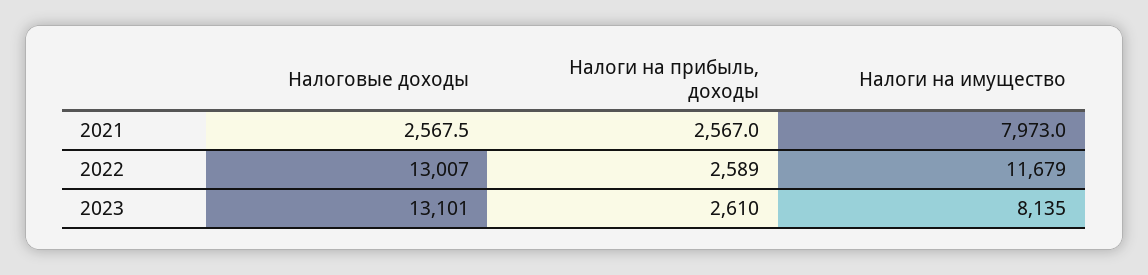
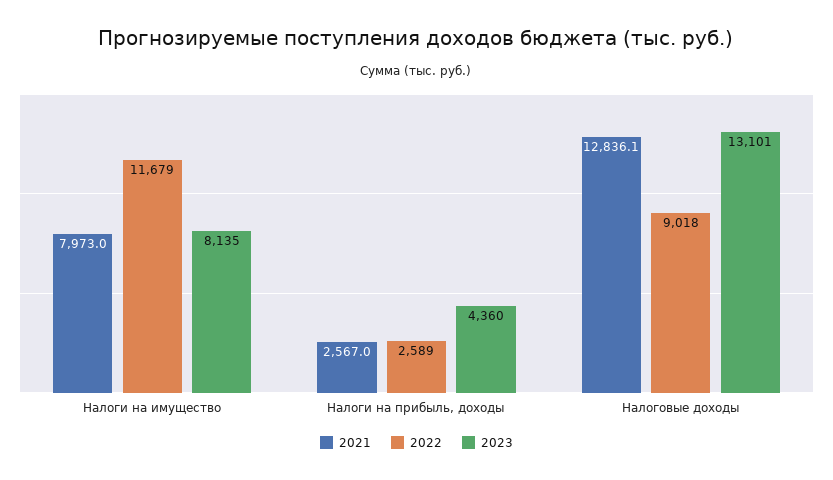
2021, Налоговые доходы: 2567.5 -> 12836.1
2022, Налоговые доходы: 13007 -> 9018
2023, Налоги на прибыль, доходы: 2610 -> 4360

